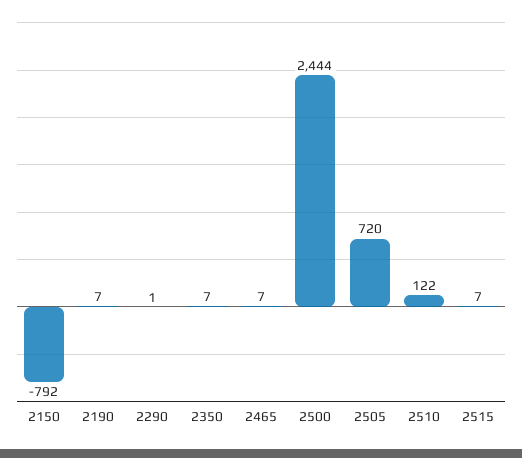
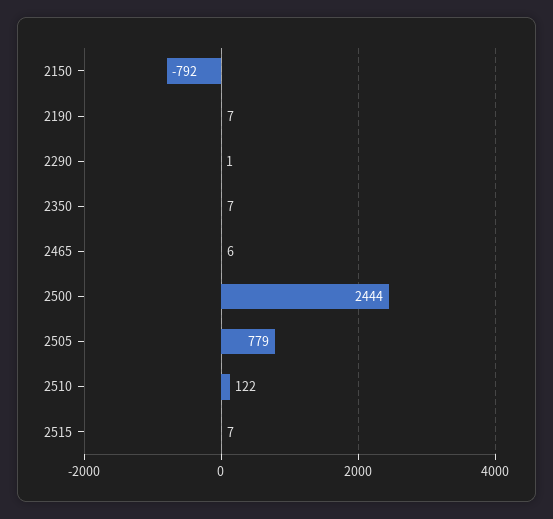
2465: 7 -> 6
2505: 720 -> 779

